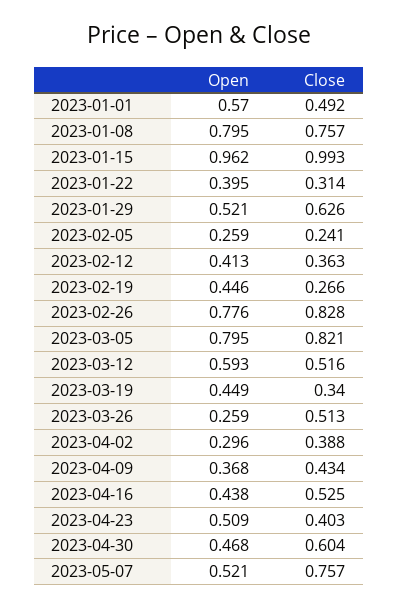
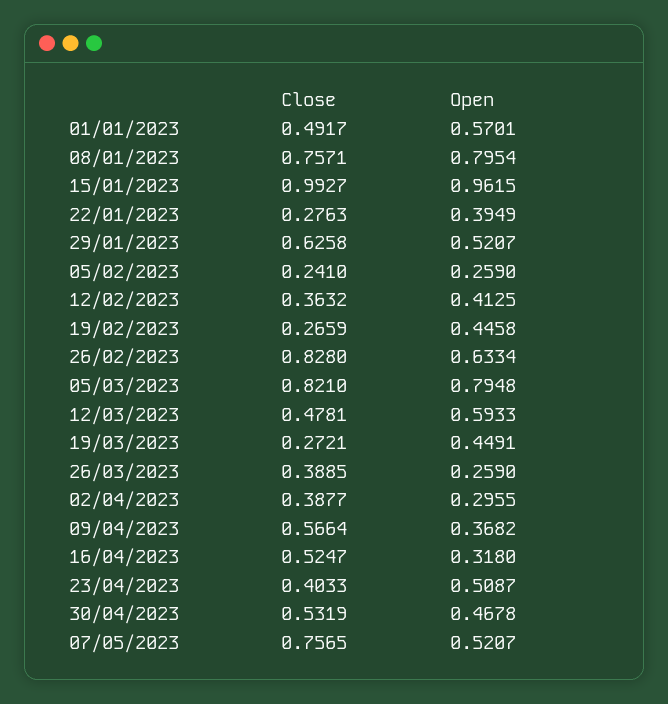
Close, 2023-01-22: 0.314 -> 0.2763
Open, 2023-02-26: 0.776 -> 0.6334
Close, 2023-03-12: 0.516 -> 0.4781
Close, 2023-03-19: 0.34 -> 0.2721
Close, 2023-03-26: 0.513 -> 0.3885
Close, 2023-04-09: 0.434 -> 0.5664
Open, 2023-04-16: 0.438 -> 0.318
Close, 2023-04-30: 0.604 -> 0.5319

